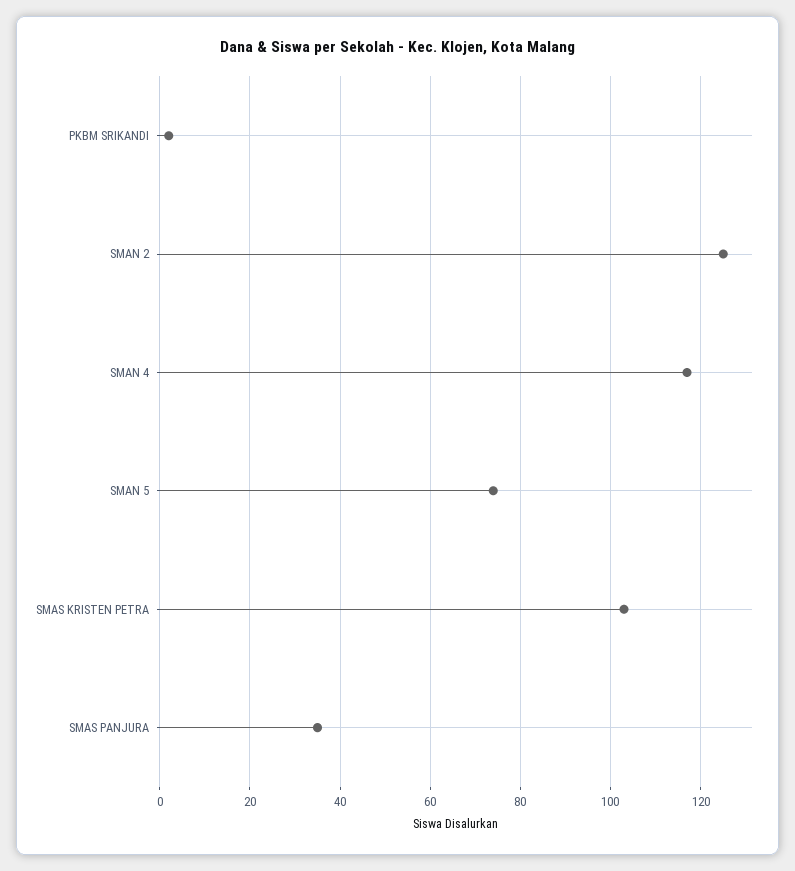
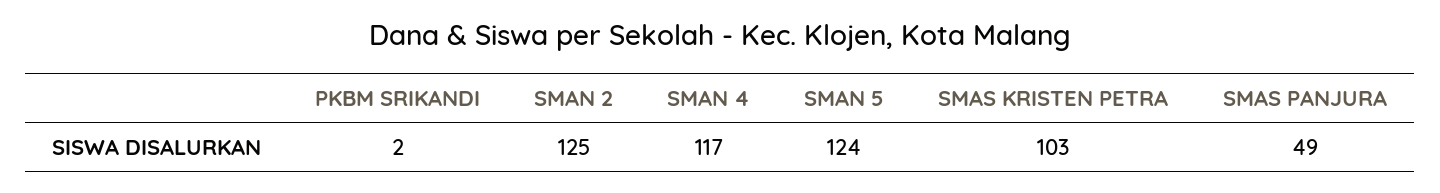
SMAN 5: 75 -> 124
SMAS PANJURA: 35 -> 49

